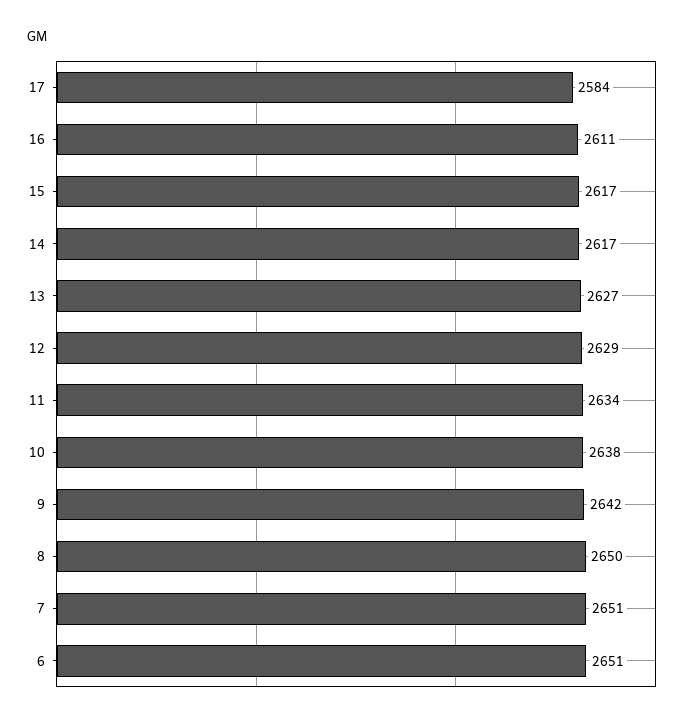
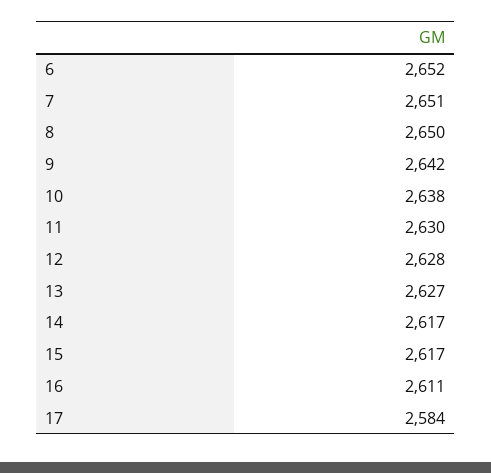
12: 2629 -> 2628
11: 2634 -> 2630
6: 2651 -> 2652

